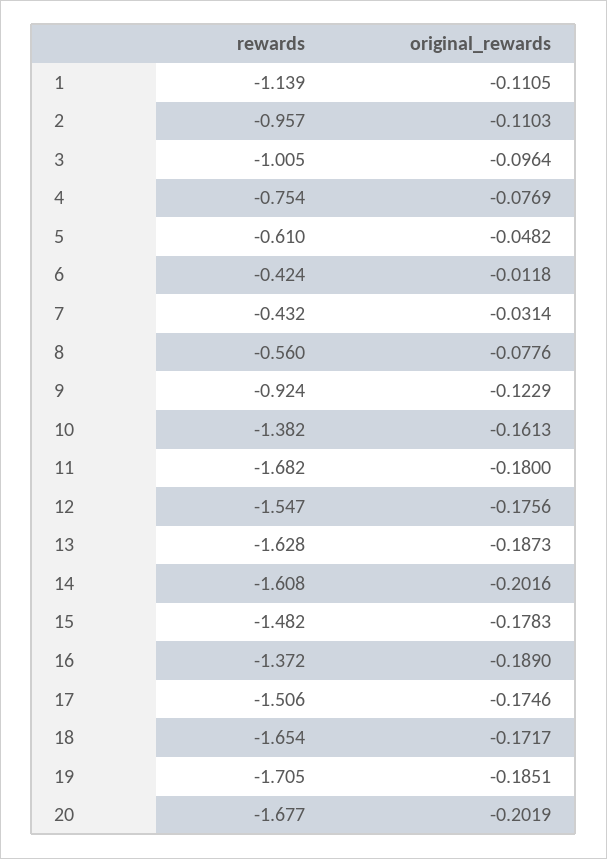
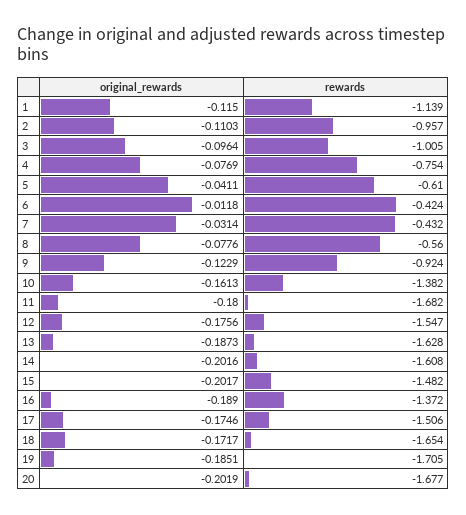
original_rewards, 1: -0.1105 -> -0.115
original_rewards, 5: -0.0482 -> -0.0411
original_rewards, 15: -0.1783 -> -0.2017

